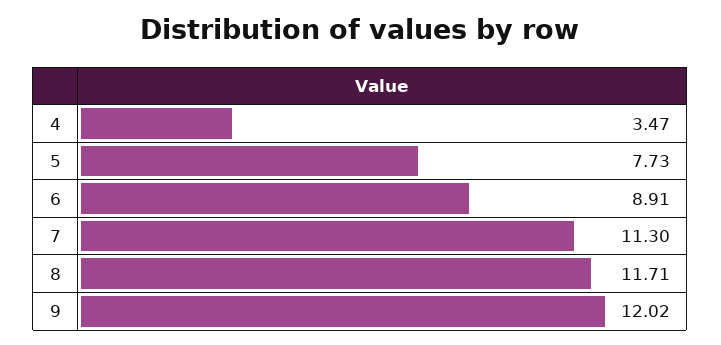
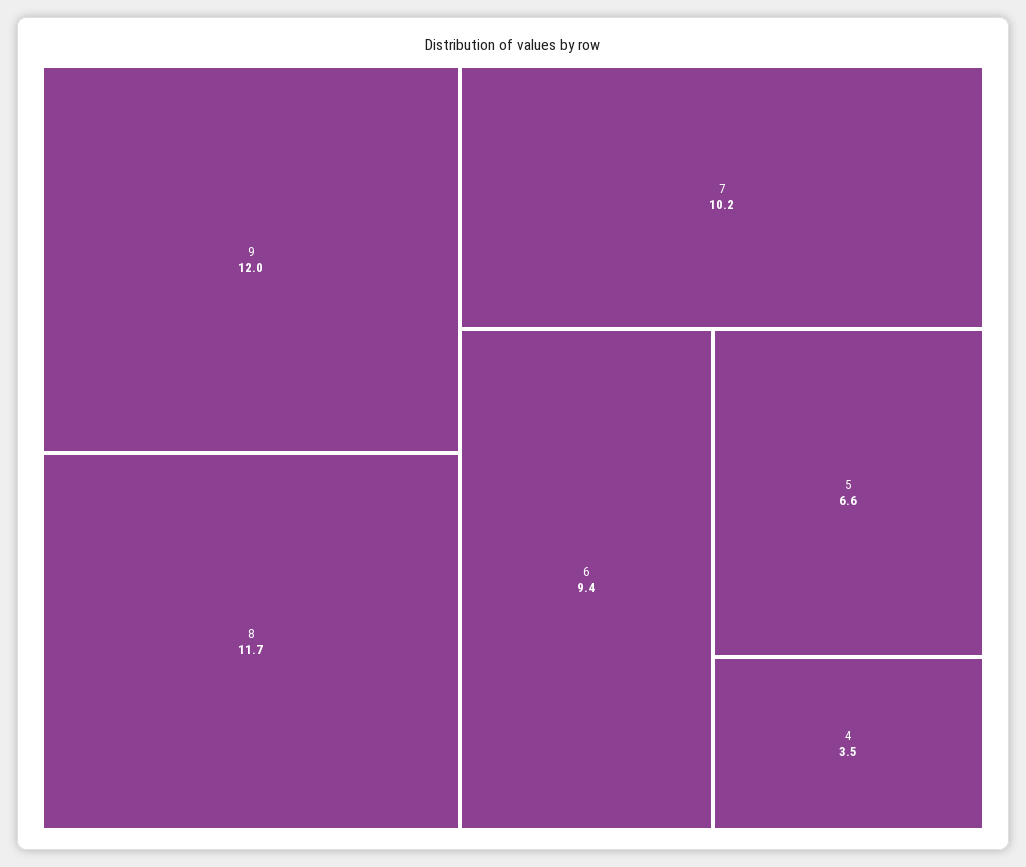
5: 7.73 -> 6.6
6: 8.91 -> 9.4
7: 11.3 -> 10.2

